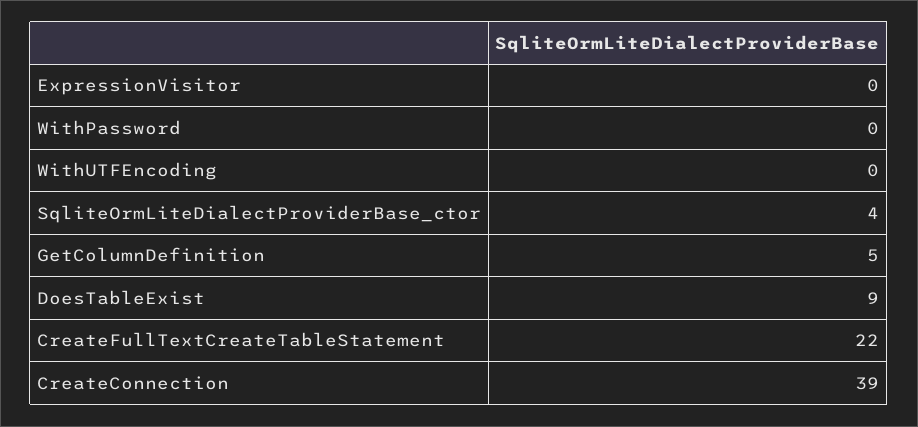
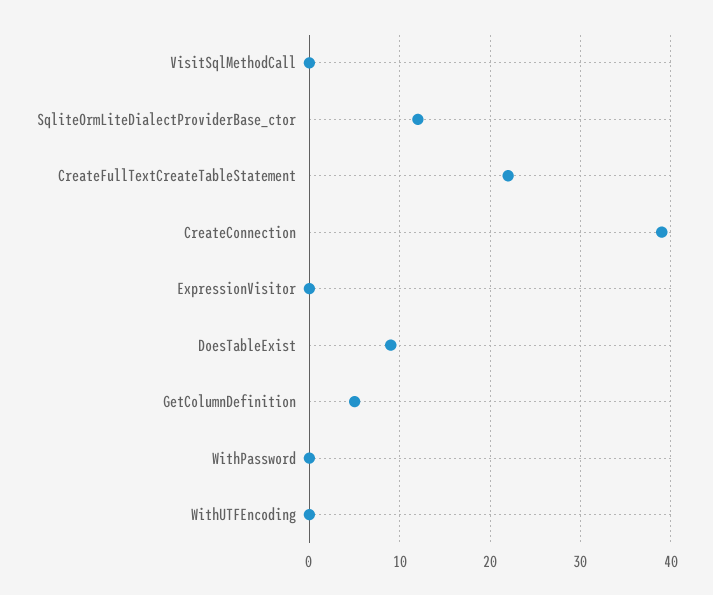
SqliteOrmLiteDialectProviderBase_ctor: 4 -> 12
VisitSqlMethodCall: none -> 0

